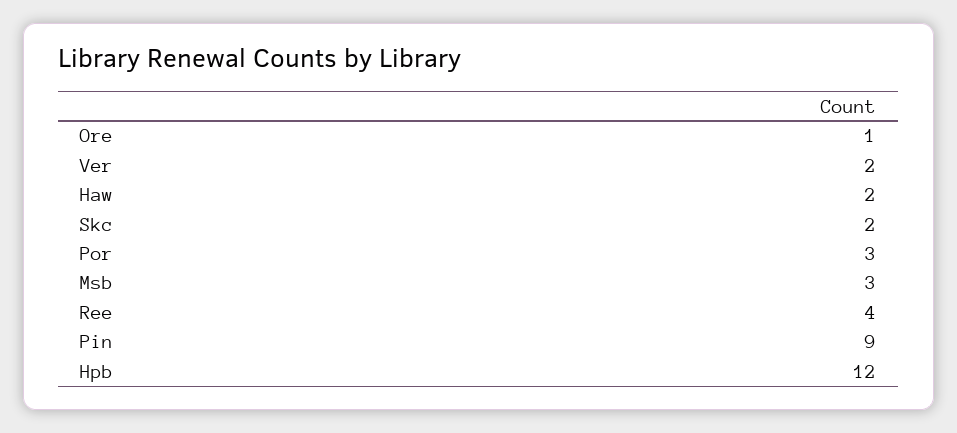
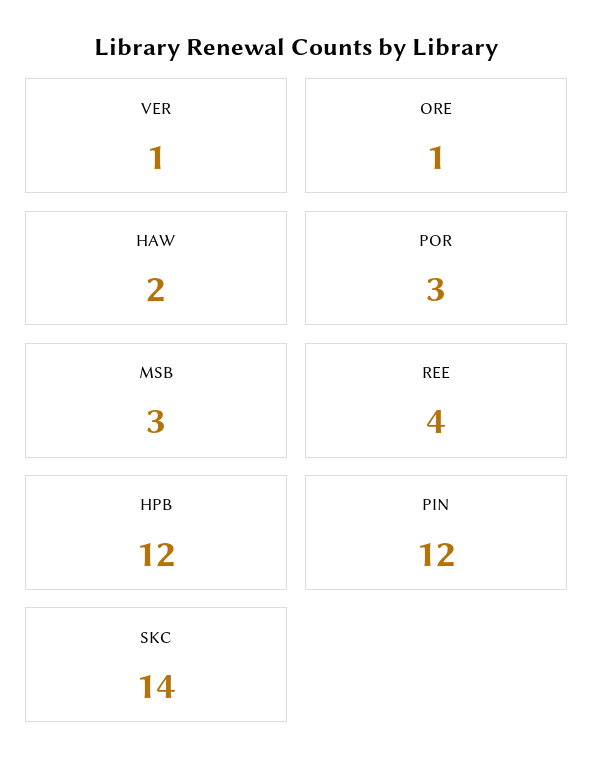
Ver: 2 -> 1
Skc: 2 -> 14
Pin: 9 -> 12

